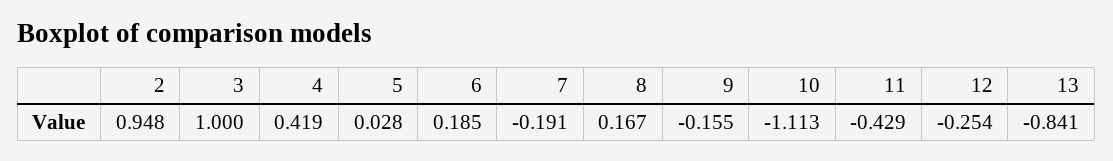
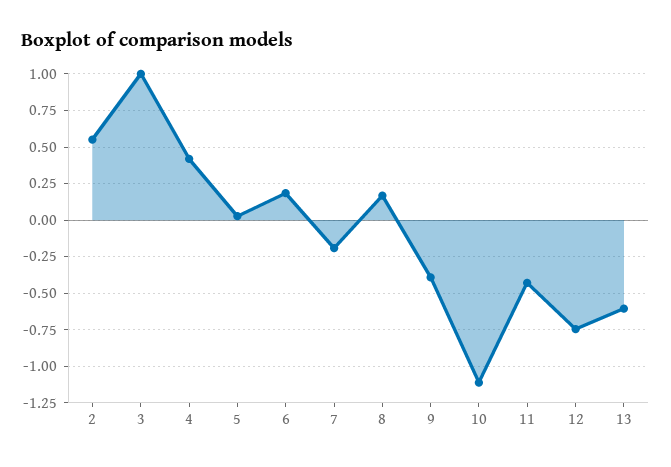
2: 0.948 -> 0.55
9: -0.155 -> -0.4
12: -0.254 -> -0.75
13: -0.841 -> -0.6

